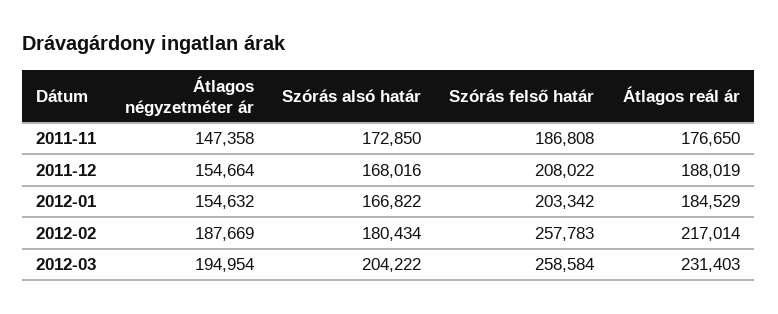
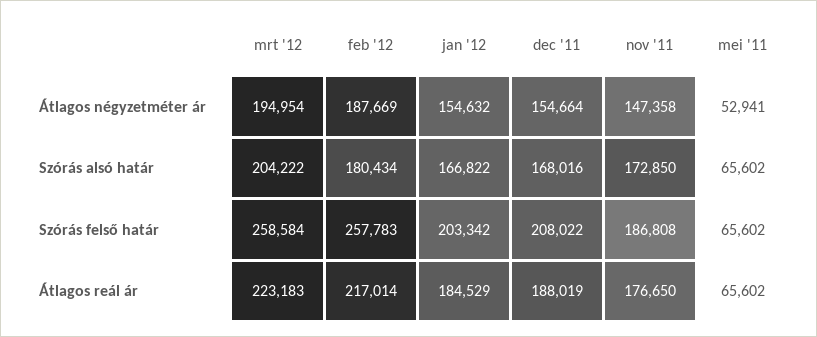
Átlagos reál ár, 2012-03: 231403 -> 223183
Átlagos négyzetméter ár, mei '11: none -> 52941
Szórás alsó határ, mei '11: none -> 65602
Szórás felső határ, mei '11: none -> 65602
Átlagos reál ár, mei '11: none -> 65602

